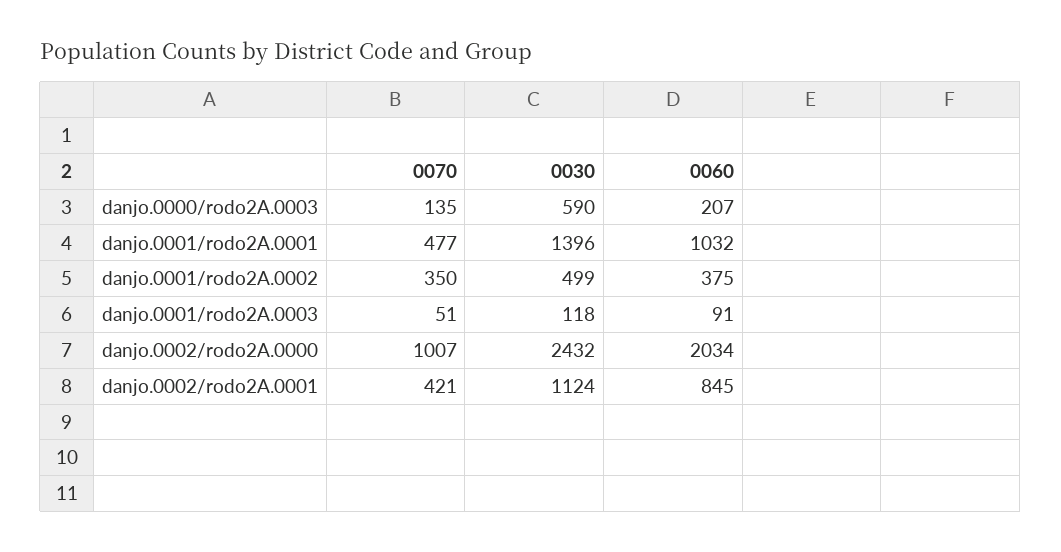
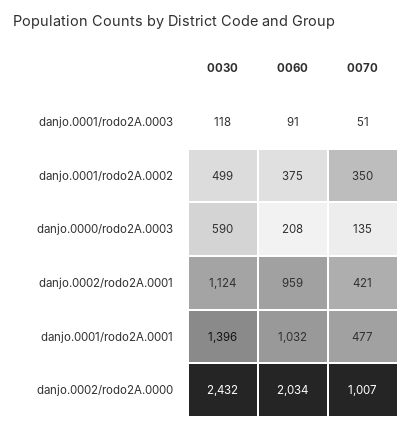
0060, danjo.0000/rodo2A.0003: 207 -> 208
0060, danjo.0002/rodo2A.0001: 845 -> 959

